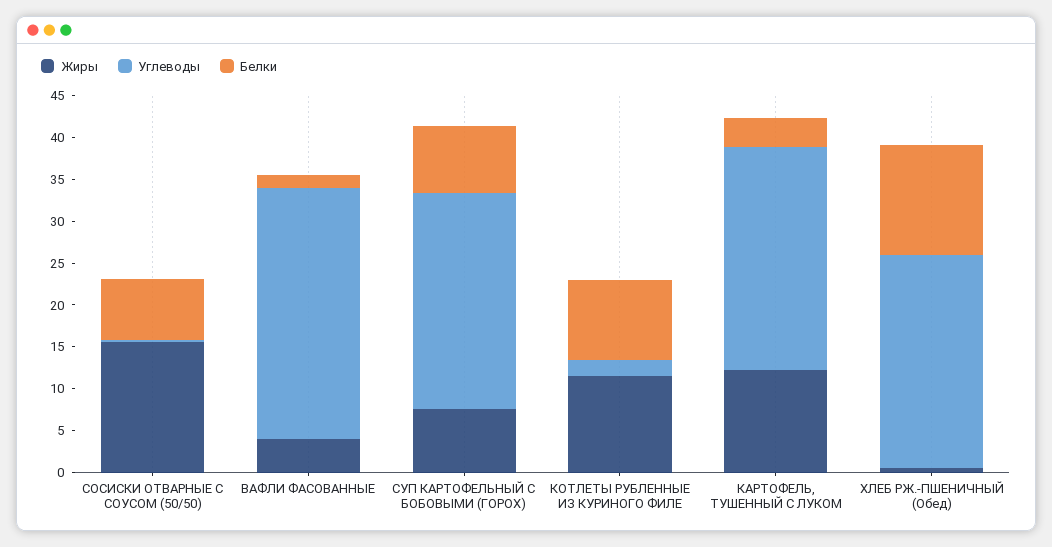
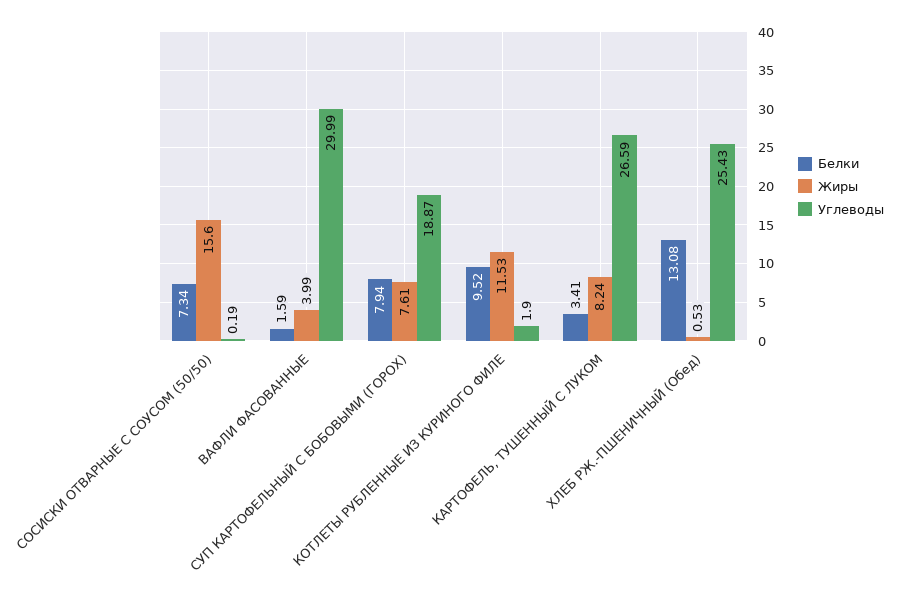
Углеводы, СУП КАРТОФЕЛЬНЫЙ С БОБОВЫМИ (ГОРОХ): 26 -> 18.87
Жиры, КАРТОФЕЛЬ, ТУШЕННЫЙ С ЛУКОМ: 12 -> 8.24

